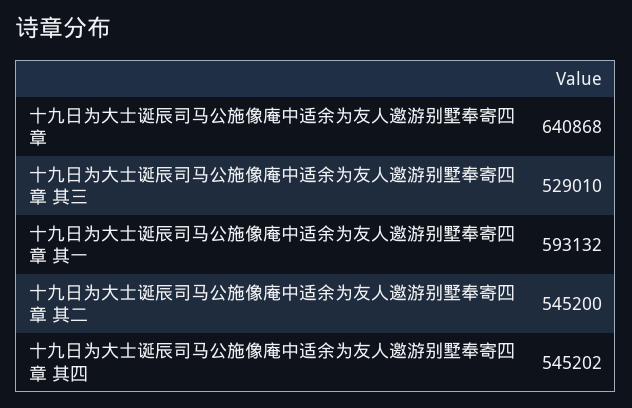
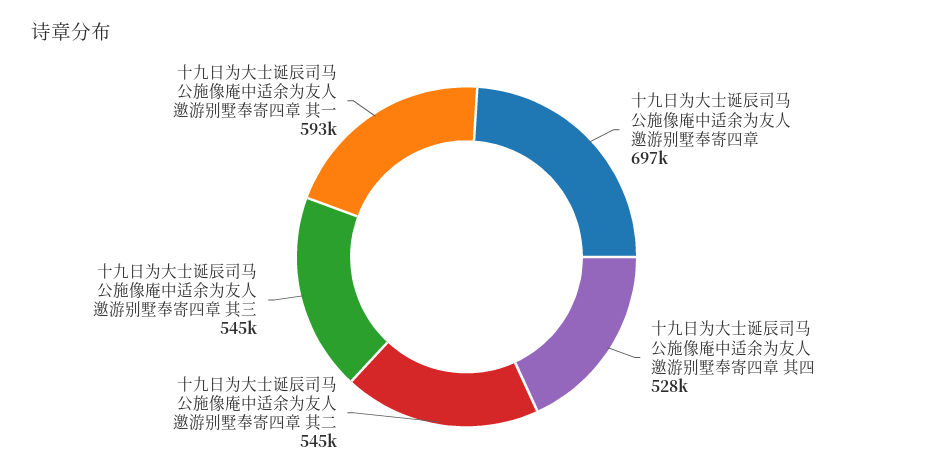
十九日为大士诞辰司马公施像庵中适余为友人邀游别墅奉寄四章: 640868 -> 697000
十九日为大士诞辰司马公施像庵中适余为友人邀游别墅奉寄四章 其三: 529010 -> 545000
十九日为大士诞辰司马公施像庵中适余为友人邀游别墅奉寄四章 其四: 545202 -> 528000

